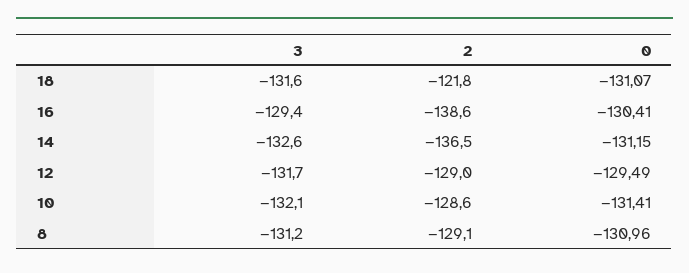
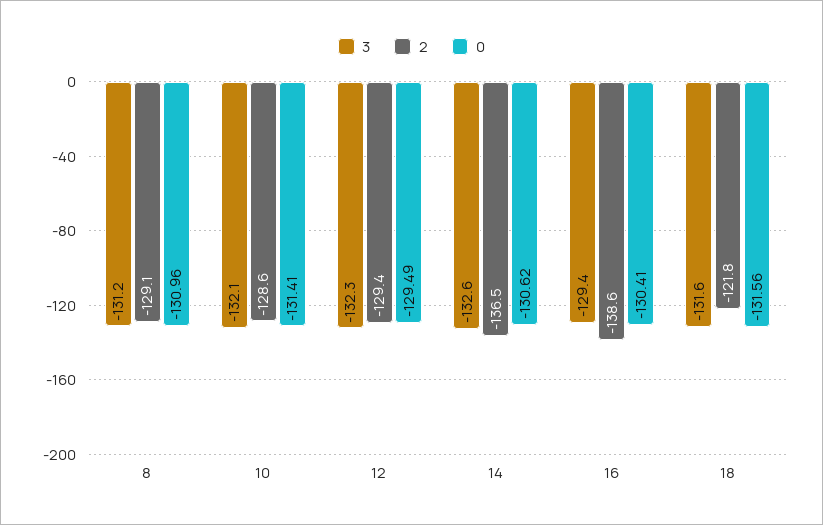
0, 18: -131.07 -> -131.56
0, 14: -131.15 -> -130.62
3, 12: -131.7 -> -132.3
2, 12: -129 -> -129.4

